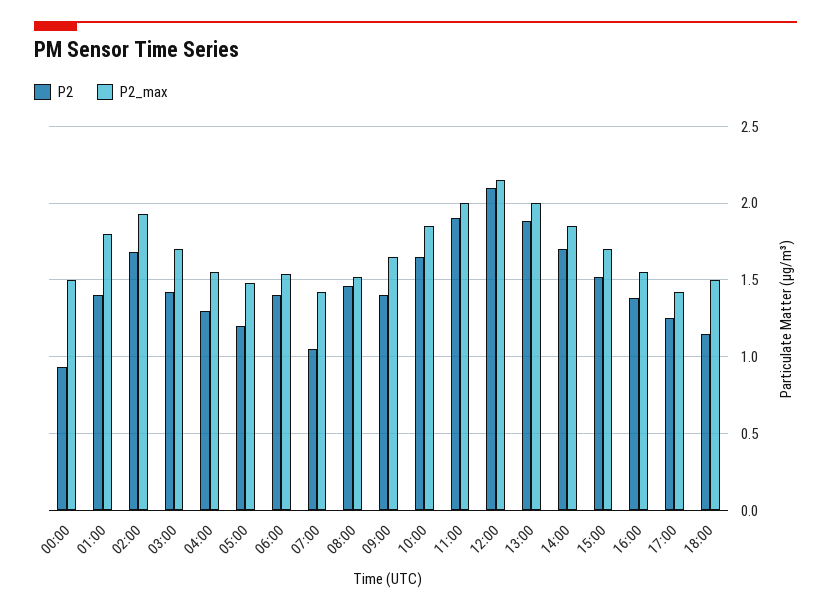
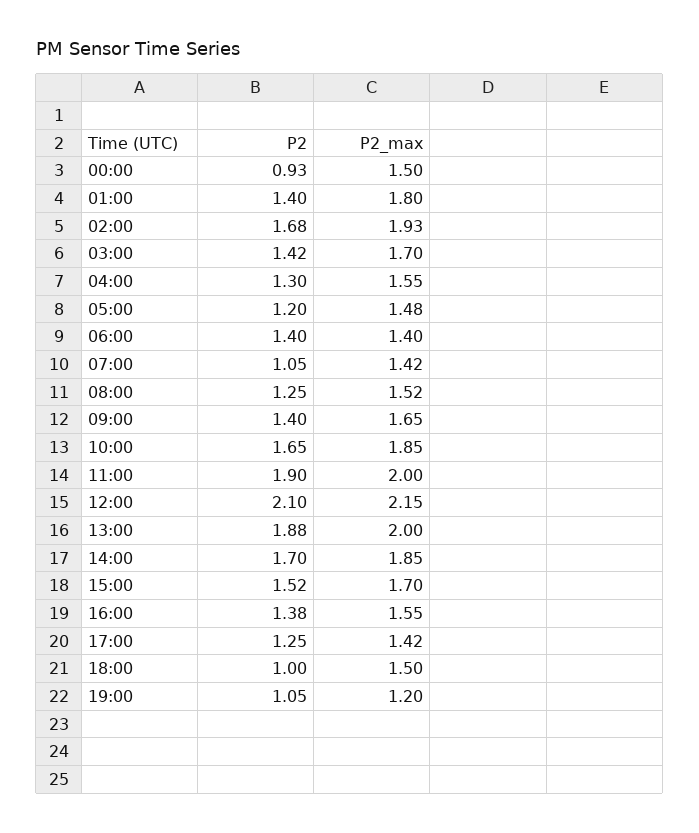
P2_max, 06:00: 1.55 -> 1.4
P2, 08:00: 1.45 -> 1.25
P2, 18:00: 1.15 -> 1
P2, 19:00: none -> 1.05
P2_max, 19:00: none -> 1.2

